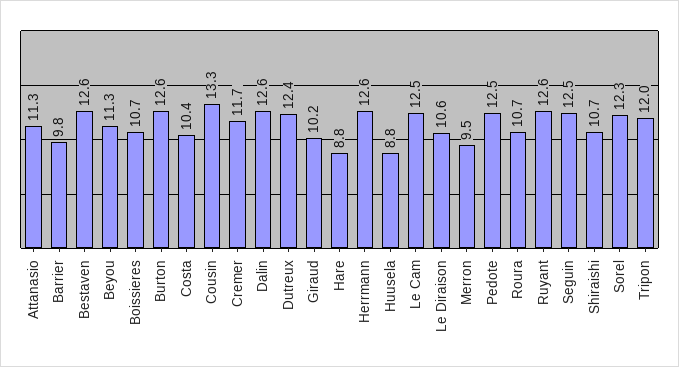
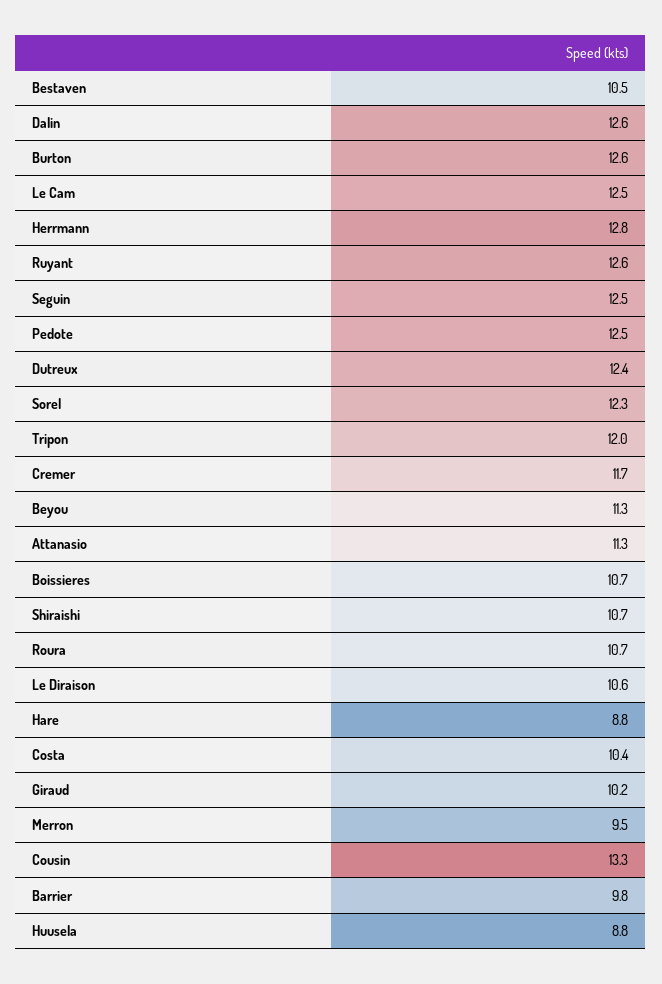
Bestaven: 12.6 -> 10.5
Herrmann: 12.6 -> 12.8

